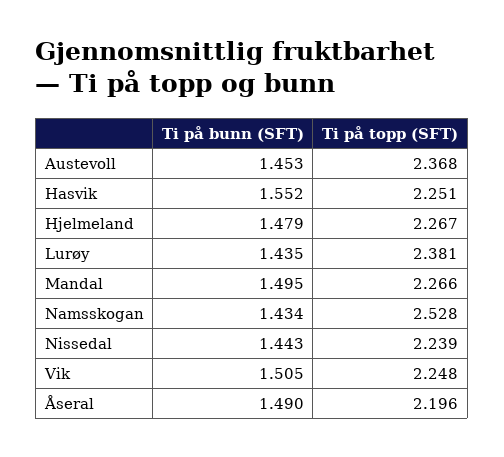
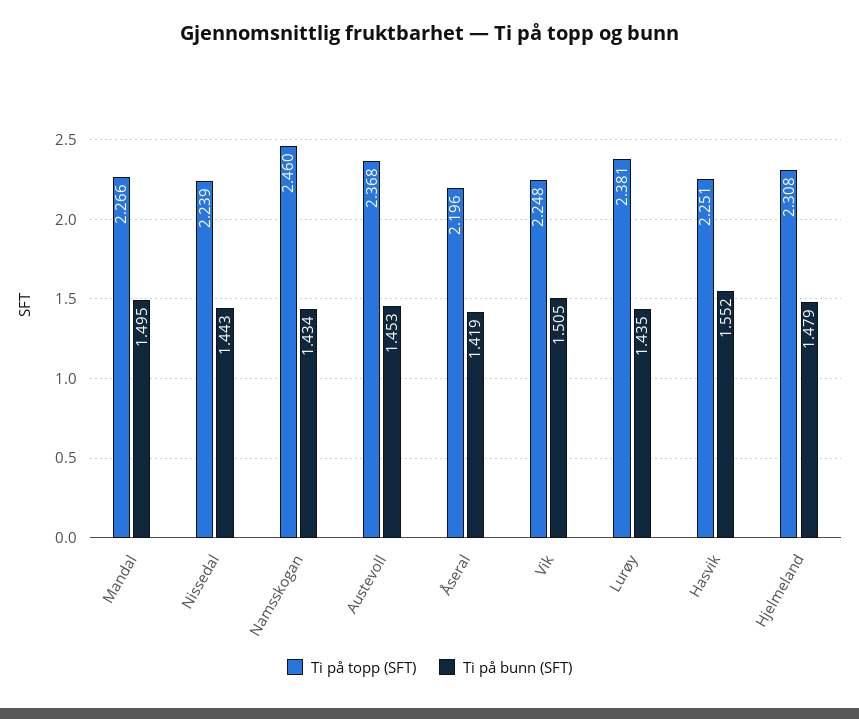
Ti på topp (SFT), Hjelmeland: 2.267 -> 2.308
Ti på topp (SFT), Namsskogan: 2.528 -> 2.46
Ti på bunn (SFT), Åseral: 1.49 -> 1.419

